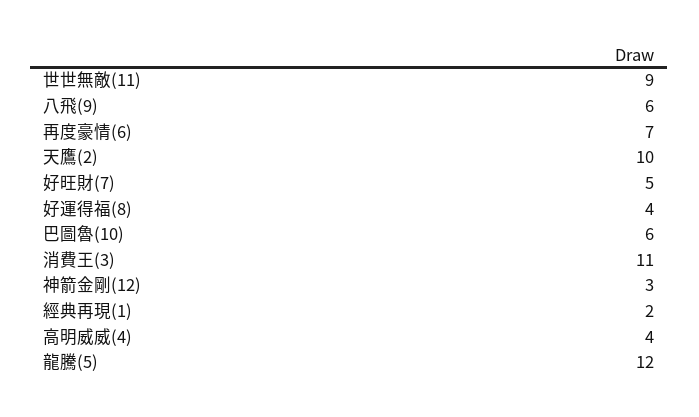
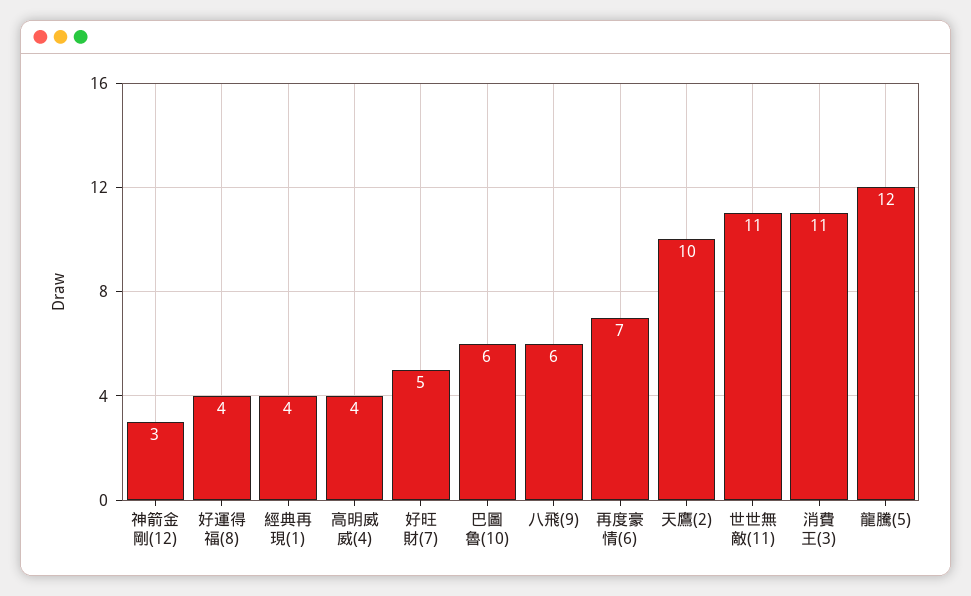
世世無敵(11): 9 -> 11
經典再現(1): 2 -> 4

